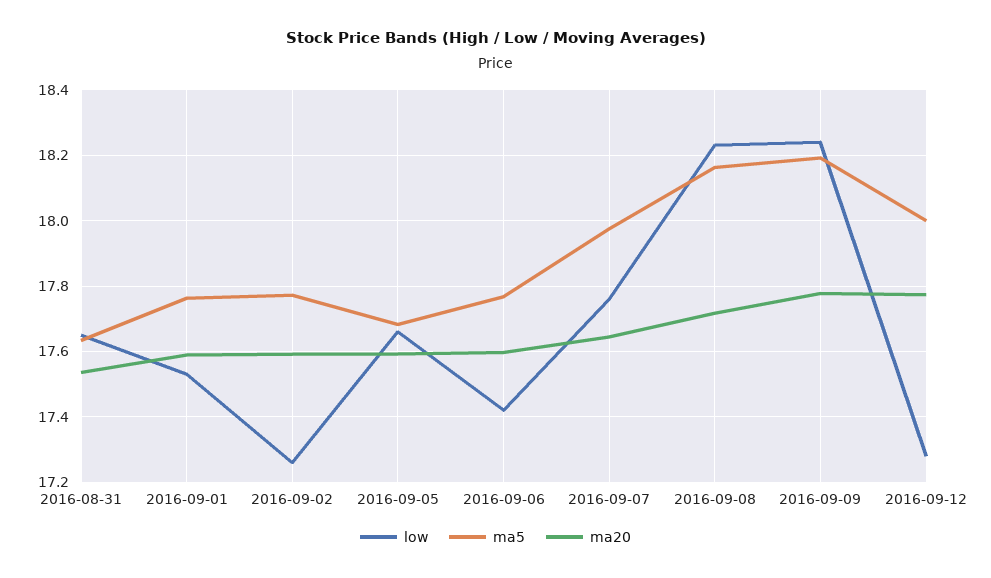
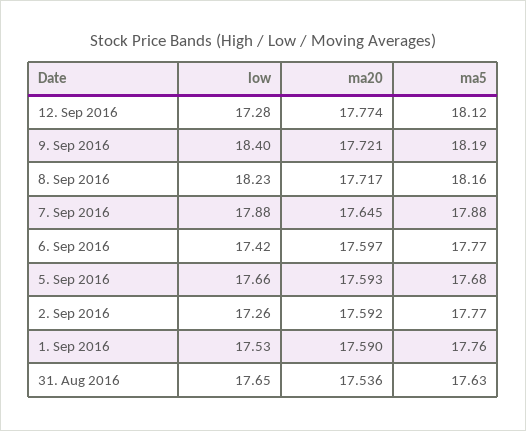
low, 2016-09-07: 17.76 -> 17.88
ma5, 2016-09-07: 17.98 -> 17.88
low, 2016-09-09: 18.24 -> 18.4
ma20, 2016-09-09: 17.78 -> 17.721
ma5, 2016-09-12: 18 -> 18.12

